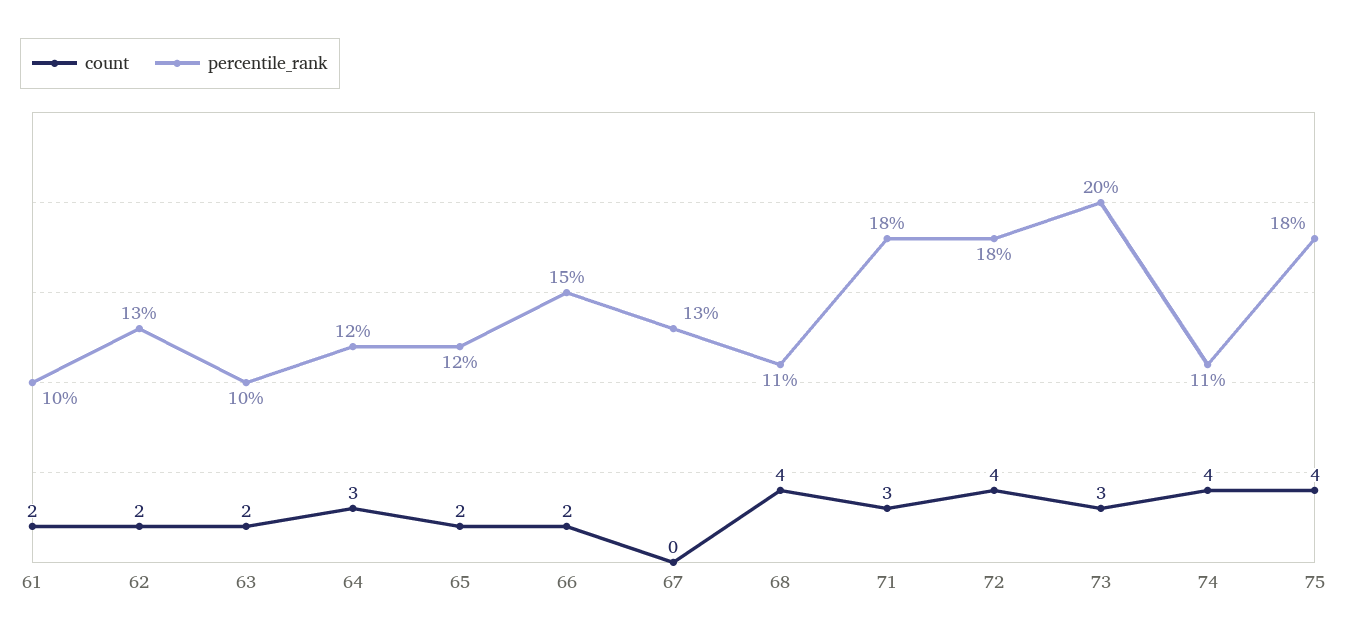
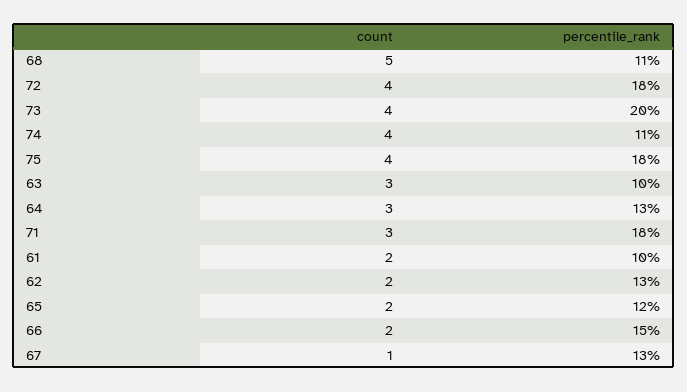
count, 63: 2 -> 3
percentile_rank, 64: 12 -> 13
count, 67: 0 -> 1
count, 68: 4 -> 5
count, 73: 3 -> 4

